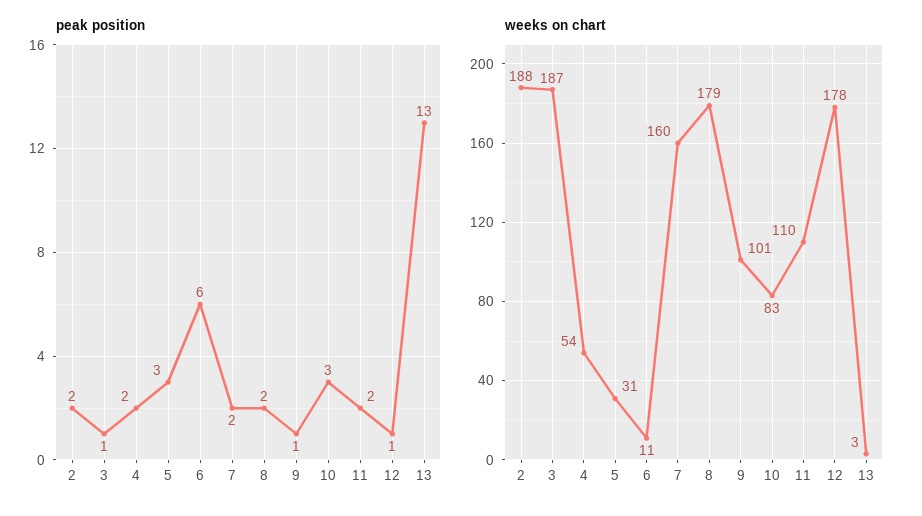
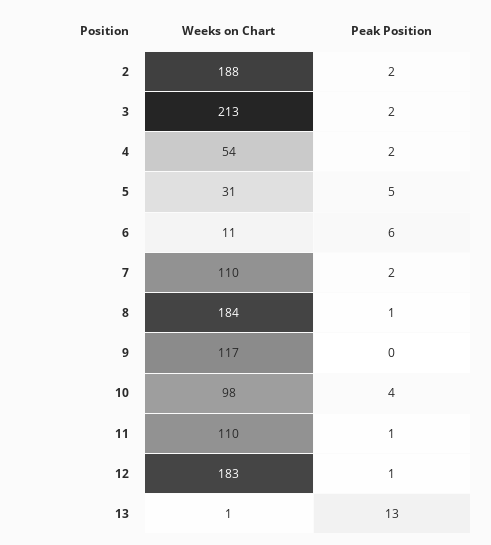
peak position, 3: 1 -> 2
peak position, 5: 3 -> 5
peak position, 8: 2 -> 1
peak position, 9: 1 -> 0
peak position, 10: 3 -> 4
peak position, 11: 2 -> 1
weeks on chart, 3: 187 -> 213
weeks on chart, 7: 160 -> 110
weeks on chart, 8: 179 -> 184
weeks on chart, 9: 101 -> 117
weeks on chart, 10: 83 -> 98
weeks on chart, 12: 178 -> 183
weeks on chart, 13: 3 -> 1

